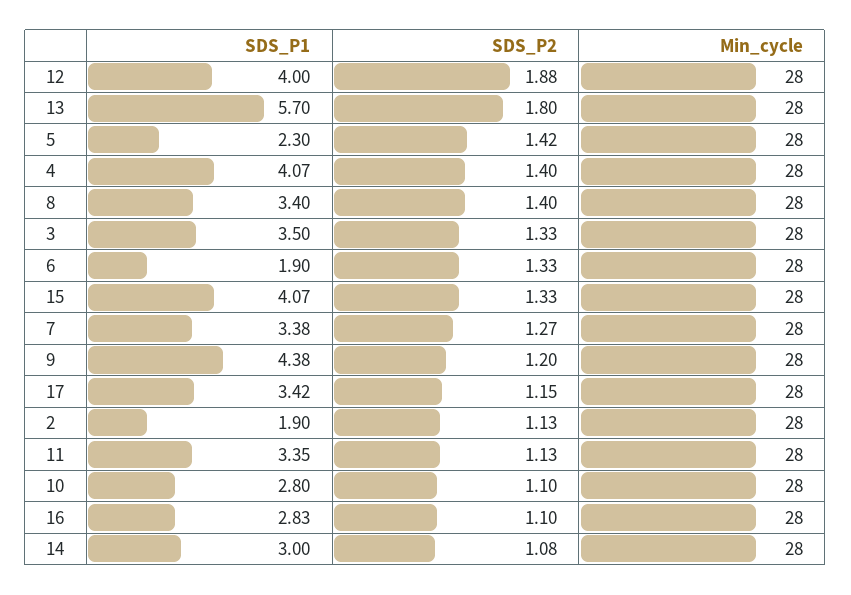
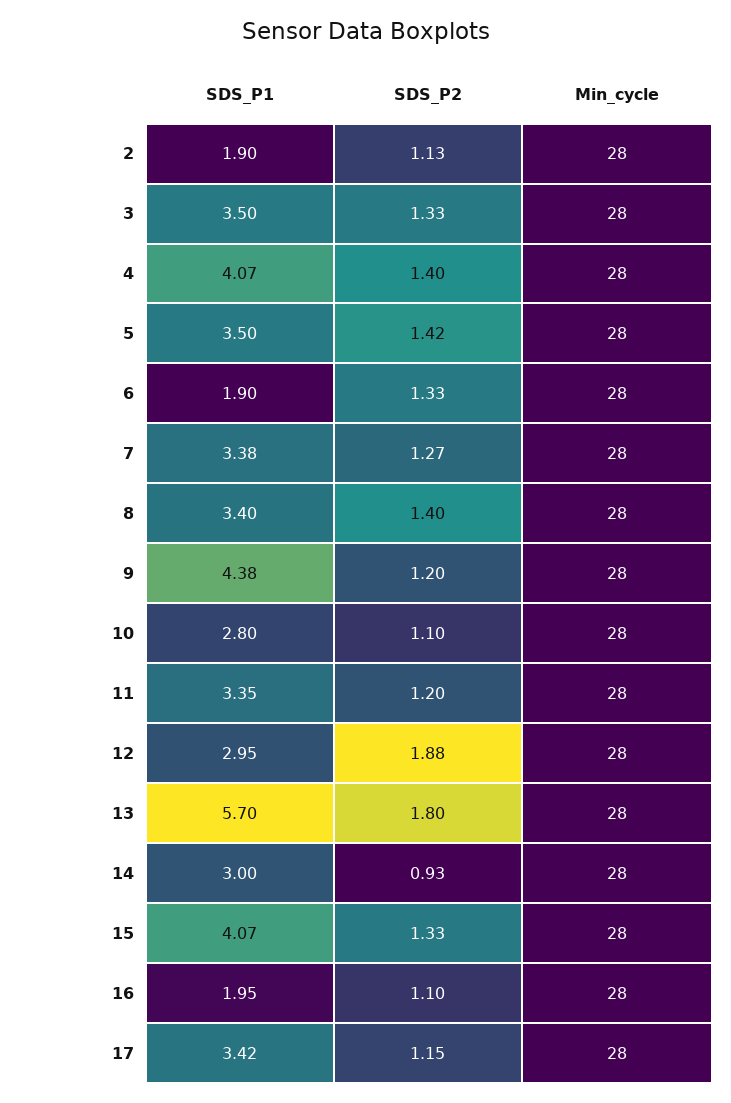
SDS_P1, 12: 4 -> 2.95
SDS_P1, 5: 2.3 -> 3.5
SDS_P2, 11: 1.13 -> 1.2
SDS_P1, 16: 2.83 -> 1.95
SDS_P2, 14: 1.08 -> 0.93

